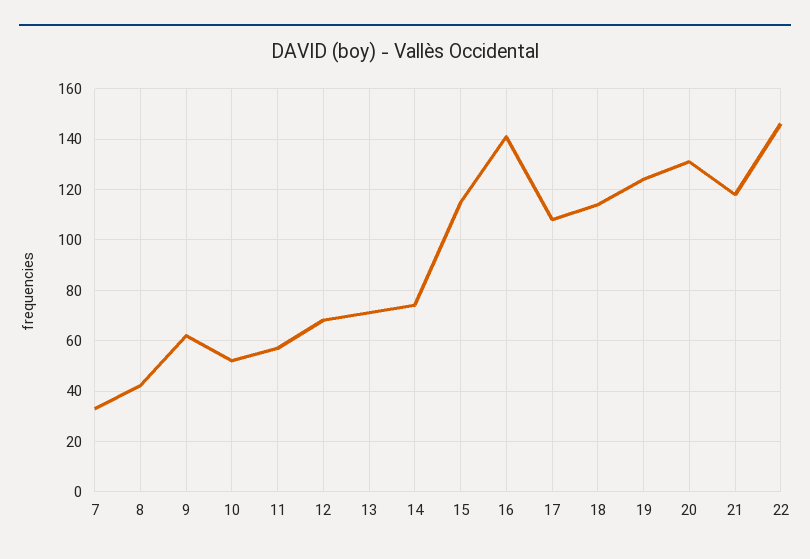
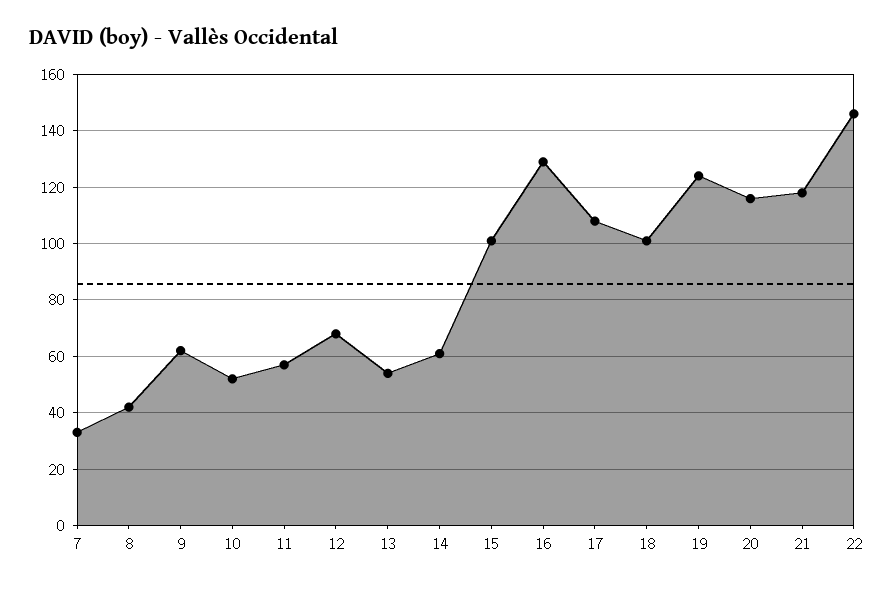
13: 70 -> 55
14: 75 -> 60
15: 115 -> 100
16: 140 -> 130
18: 115 -> 100
20: 130 -> 115

